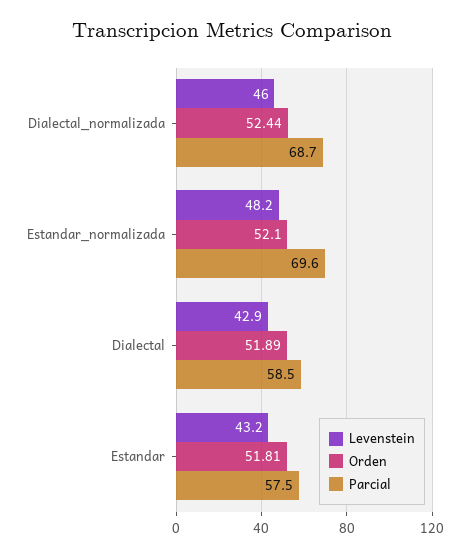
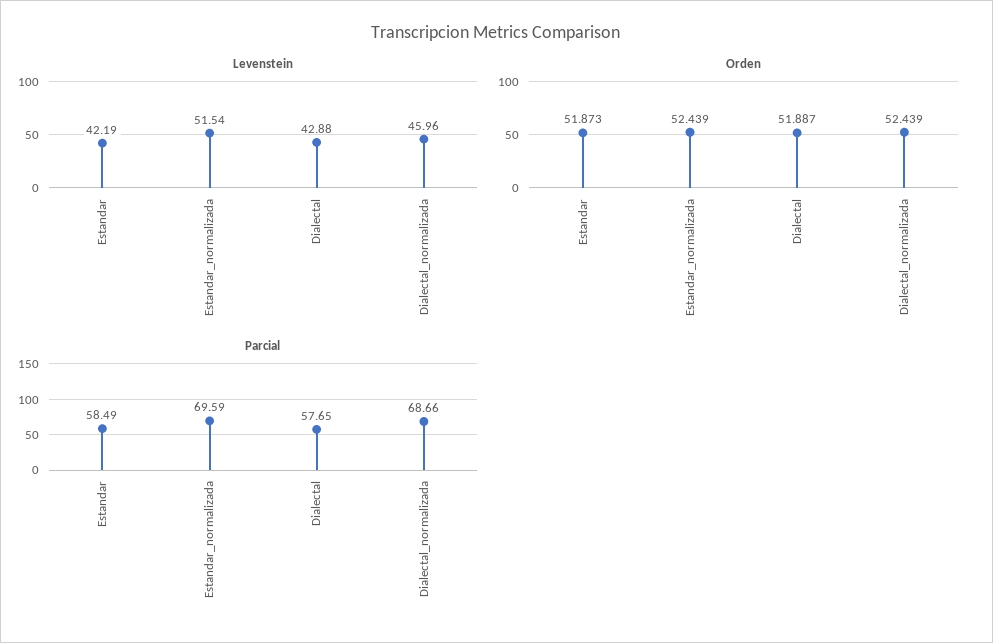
Levenstein, Estandar_normalizada: 48.2 -> 51.54
Orden, Estandar_normalizada: 52.1 -> 52.439
Parcial, Dialectal: 58.5 -> 57.65
Levenstein, Estandar: 43.2 -> 42.19
Orden, Estandar: 51.81 -> 51.873
Parcial, Estandar: 57.5 -> 58.49

